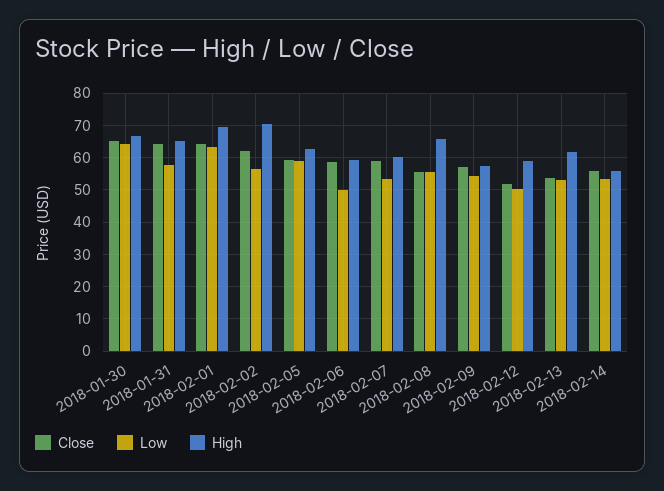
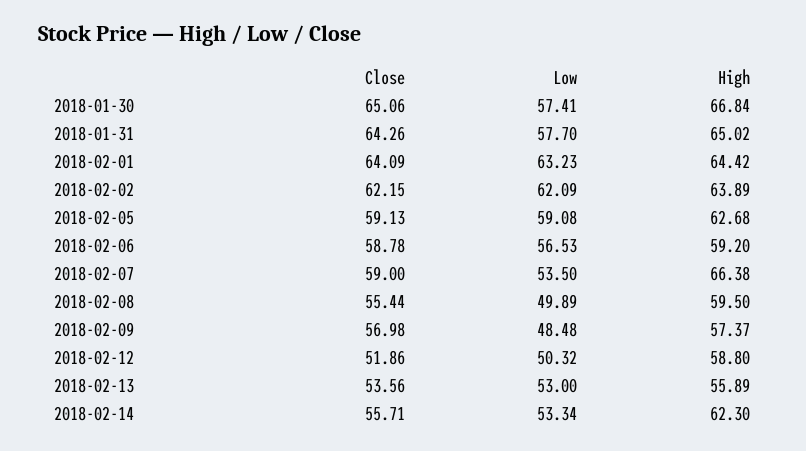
Low, 2018-01-30: 64 -> 57.41
High, 2018-02-01: 70 -> 64.42
Low, 2018-02-02: 56 -> 62.09
High, 2018-02-02: 70 -> 63.89
Low, 2018-02-06: 50 -> 56.53
High, 2018-02-07: 60 -> 66.38
Low, 2018-02-08: 56 -> 49.89
High, 2018-02-08: 66 -> 59.5
Low, 2018-02-09: 54 -> 48.48
High, 2018-02-13: 62 -> 55.89
High, 2018-02-14: 56 -> 62.3

